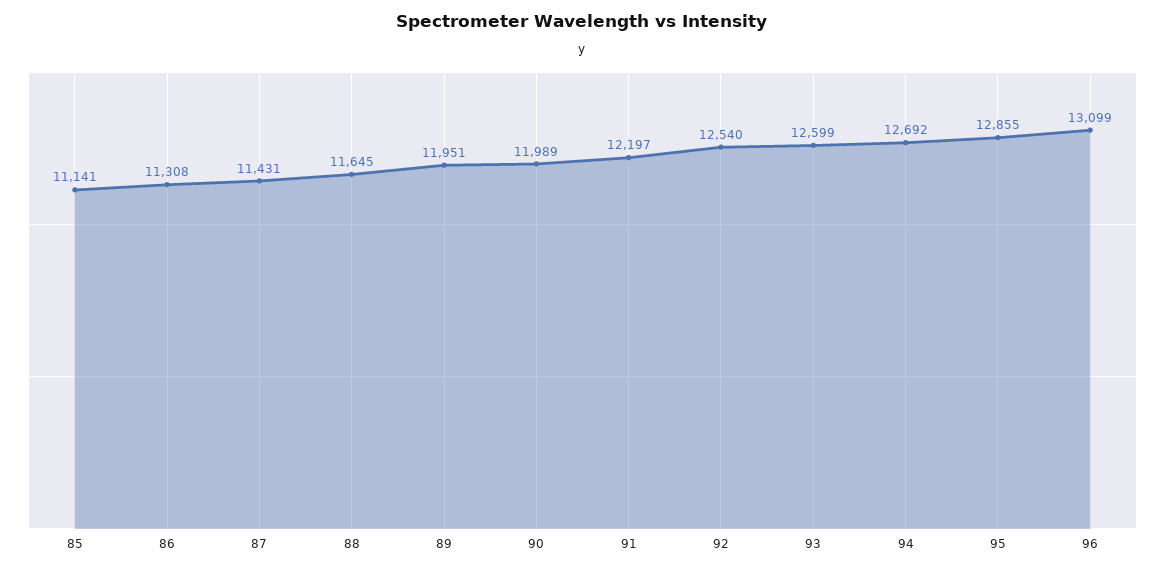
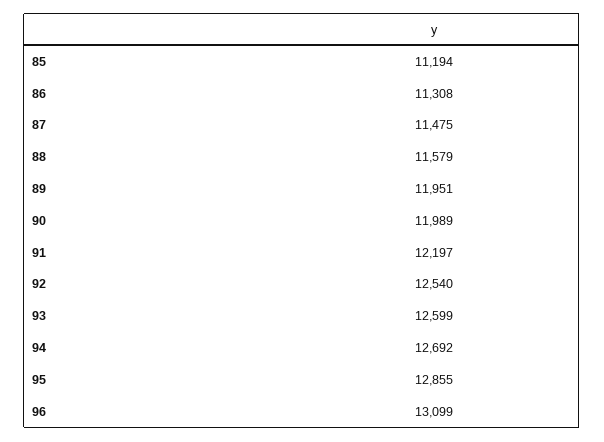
85: 11141 -> 11194
87: 11431 -> 11475
88: 11645 -> 11579

